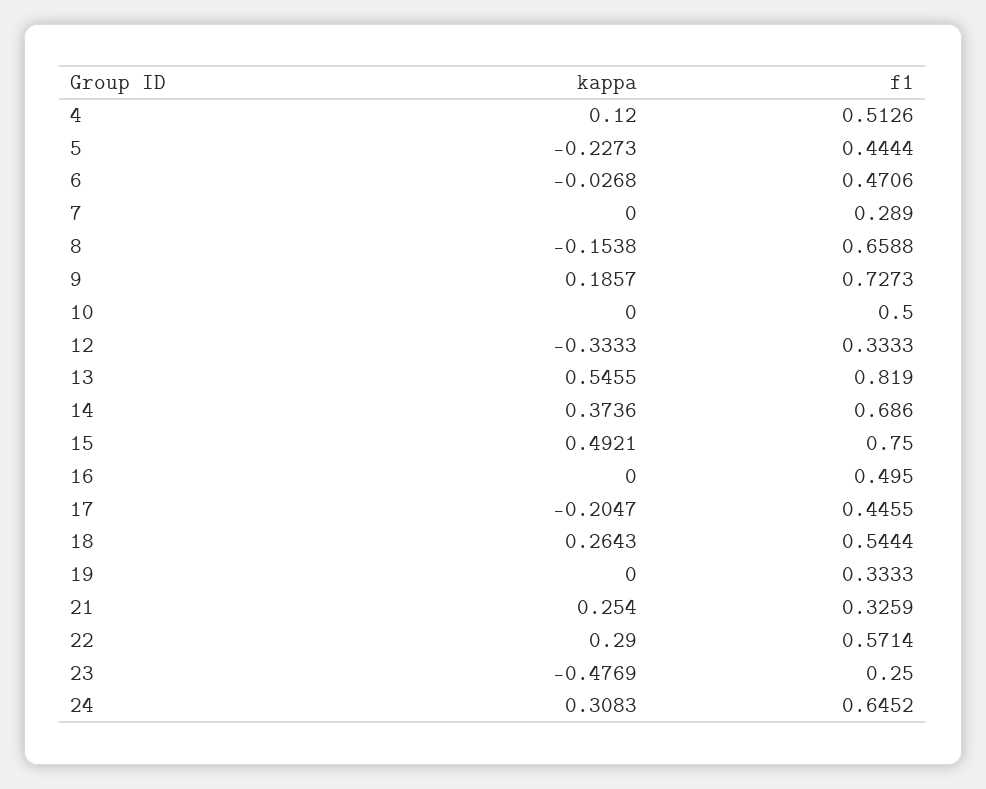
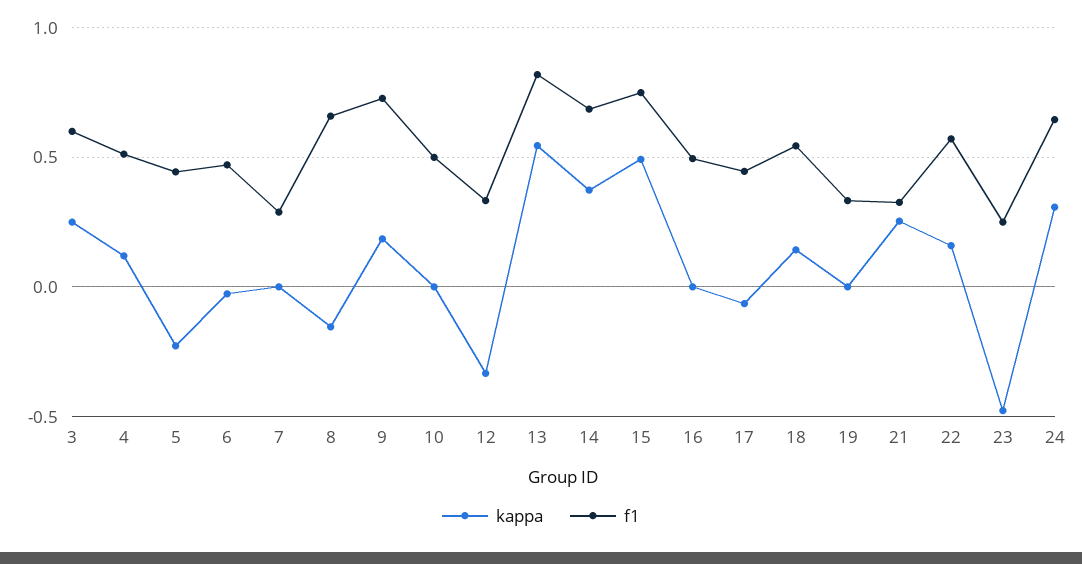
kappa, 17: -0.2047 -> -0.05
kappa, 18: 0.2643 -> 0.15
kappa, 22: 0.29 -> 0.15
kappa, 3: none -> 0.25
f1, 3: none -> 0.6

